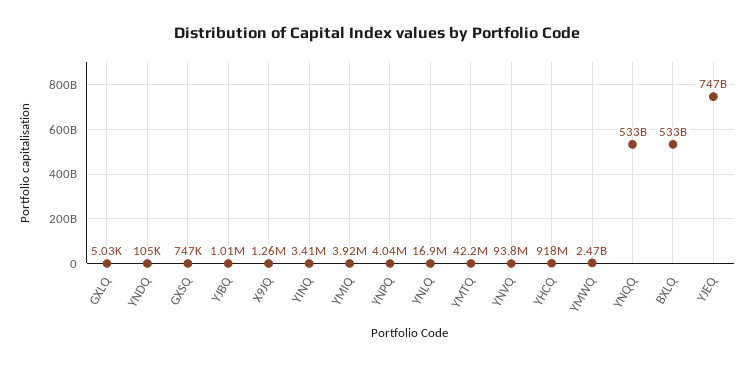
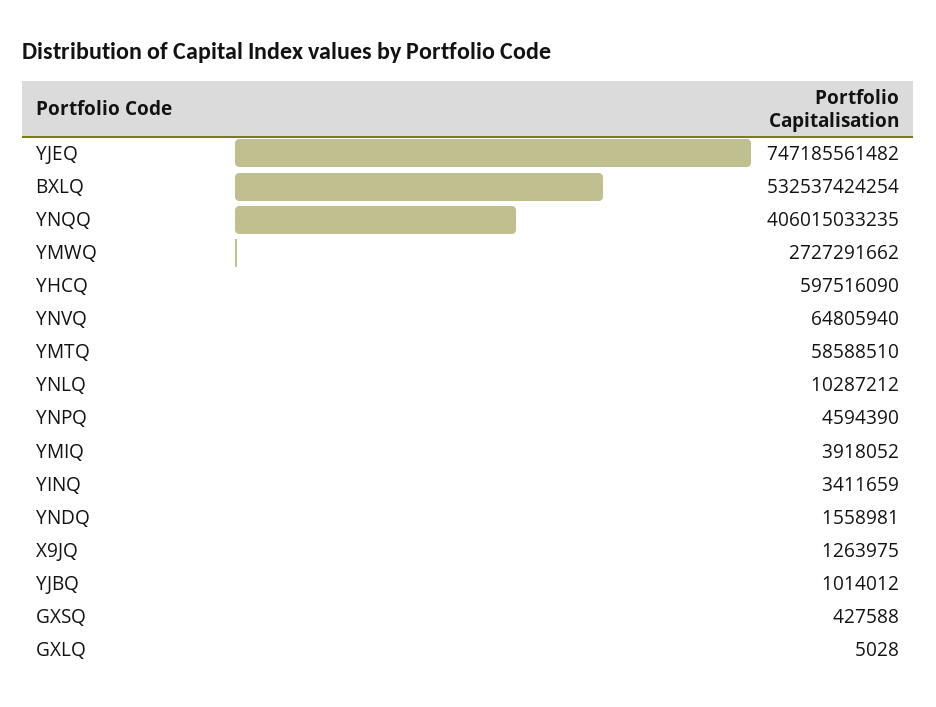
YNDQ: 105000 -> 1558981
GXSQ: 747000 -> 427588
YNPQ: 4040000 -> 4594390
YNLQ: 16900000 -> 10287212
YMTQ: 42200000 -> 58588510
YNVQ: 93800000 -> 64805940
YHCQ: 918000000 -> 597516090
YMWQ: 2470000000 -> 2727291662
YNQQ: 533000000000 -> 406015033235

